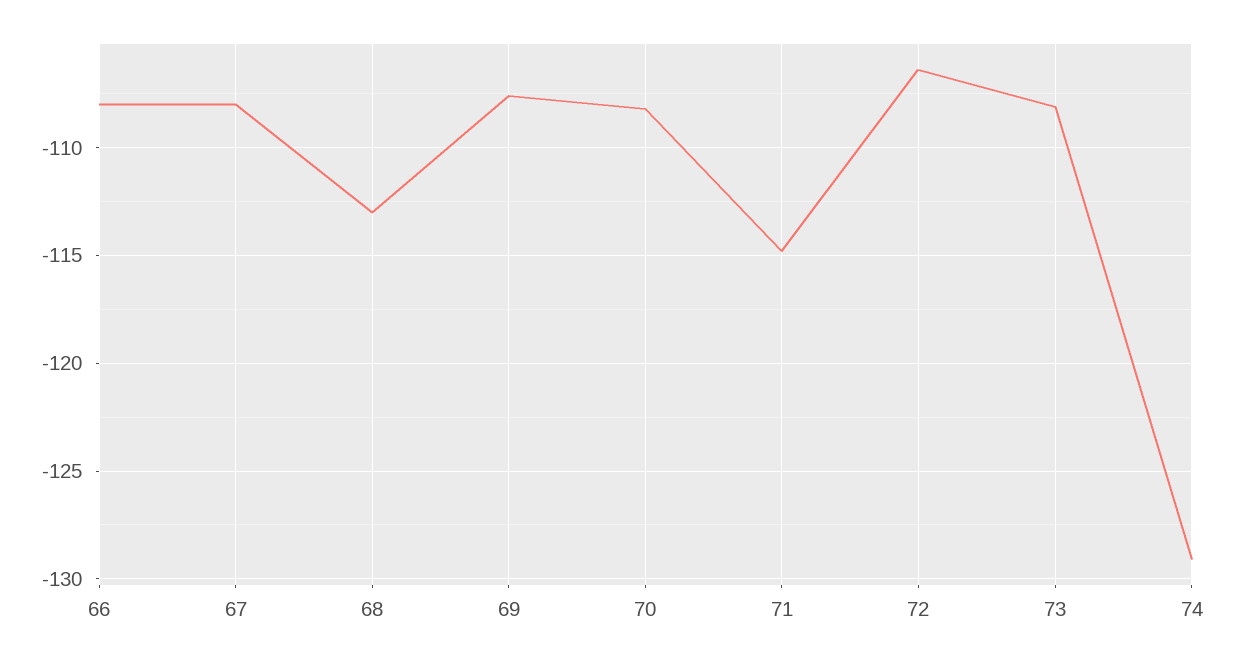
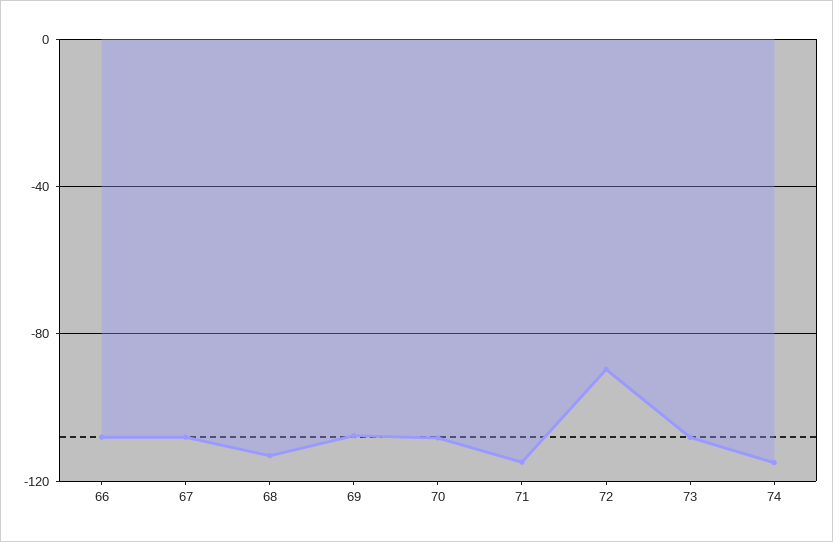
72: -106.5 -> -90
74: -129 -> -115

